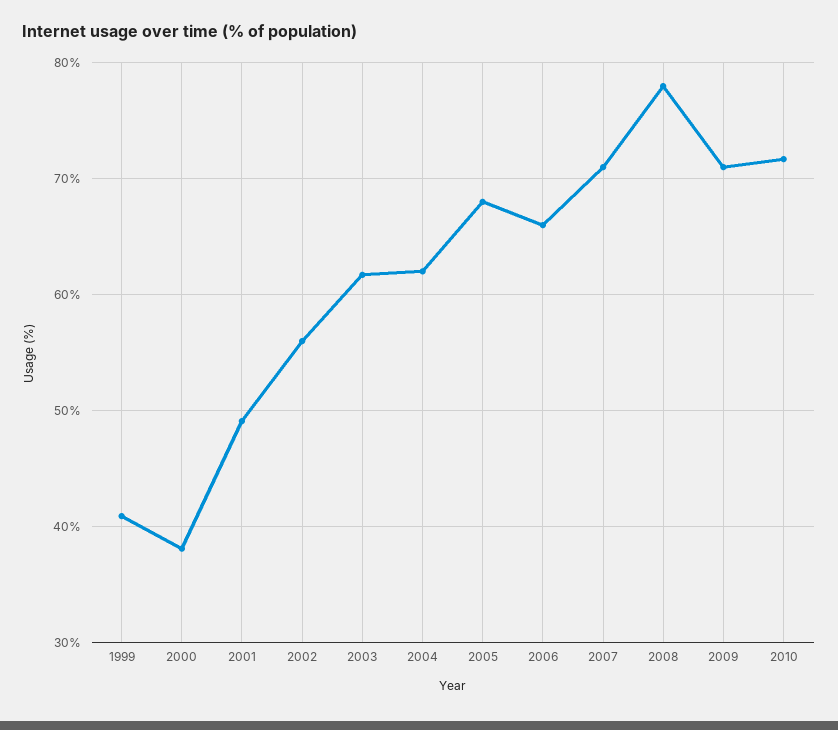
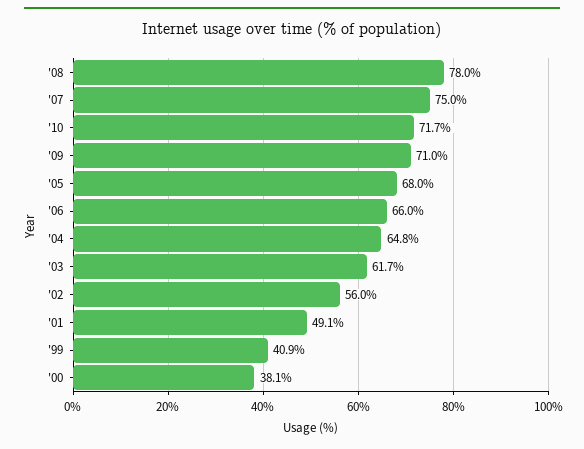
2004: 62 -> 64.8
2007: 71 -> 75

